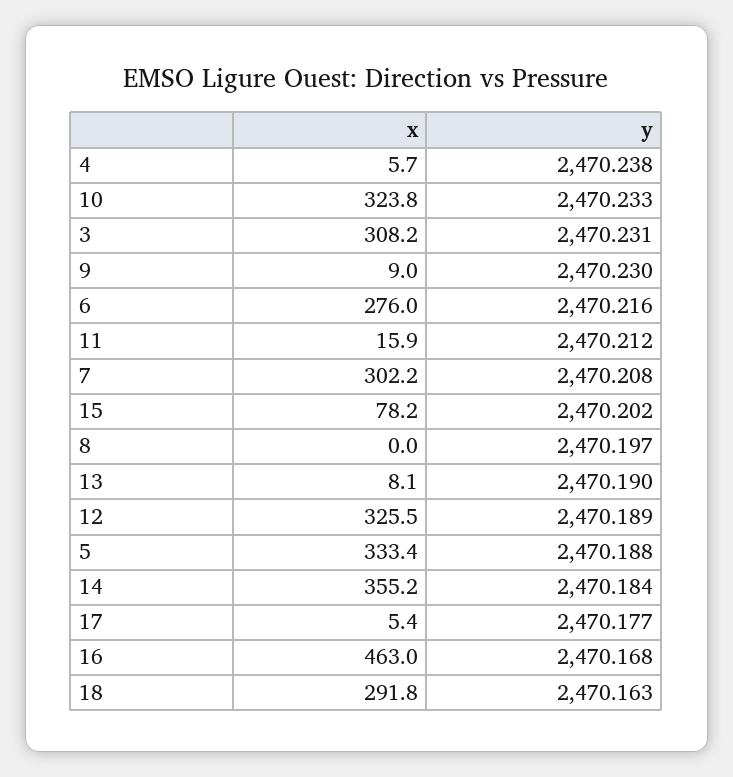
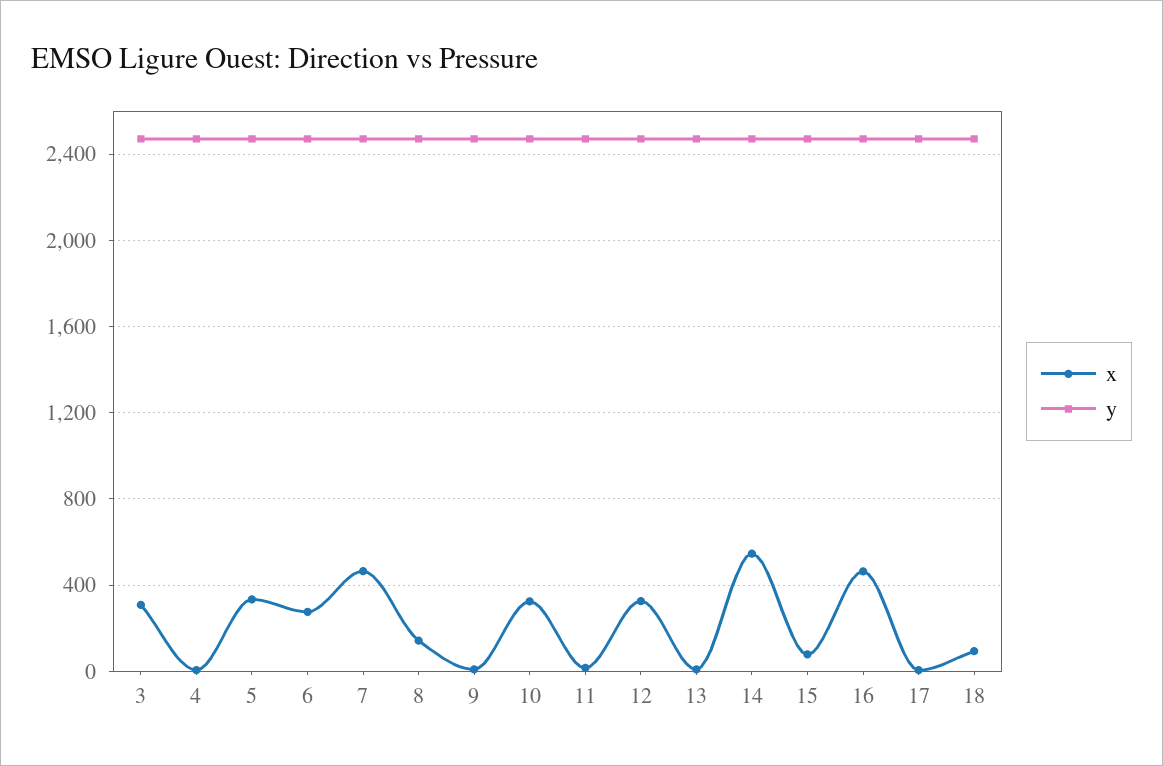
x, 7: 302.2 -> 450
x, 8: 0 -> 150
x, 14: 355.2 -> 550
x, 18: 291.8 -> 100

